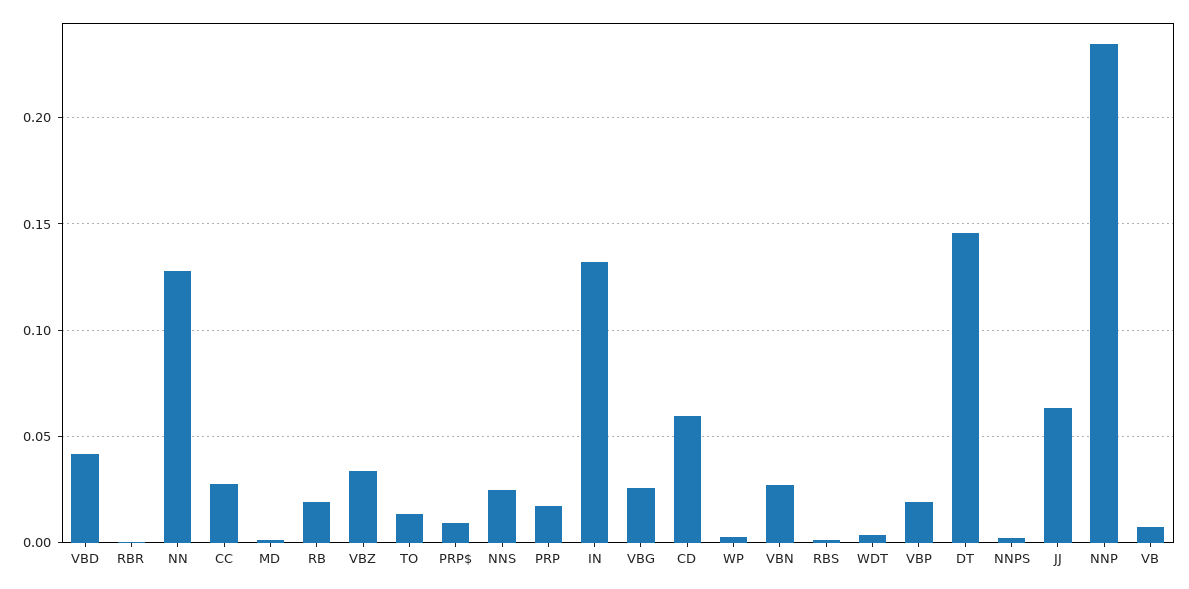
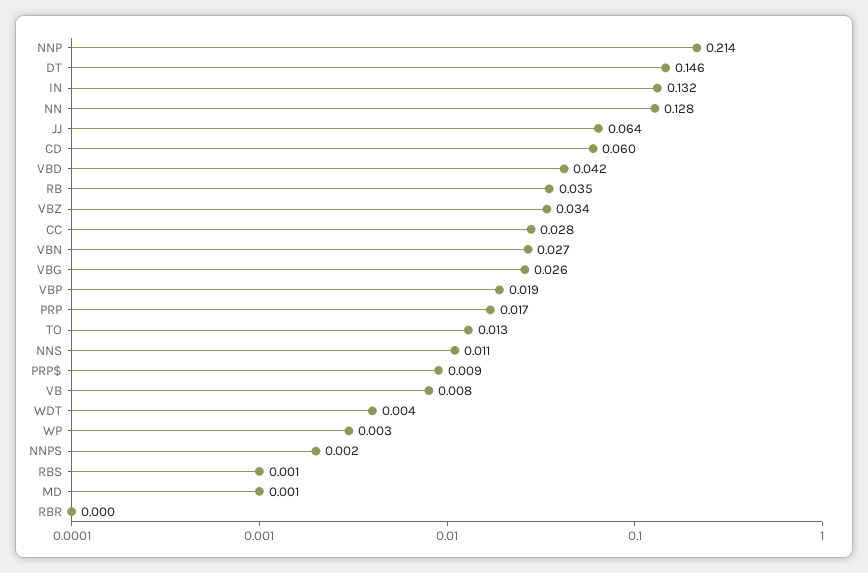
RB: 0.02 -> 0.035
NNS: 0.025 -> 0.011
NNP: 0.235 -> 0.214

